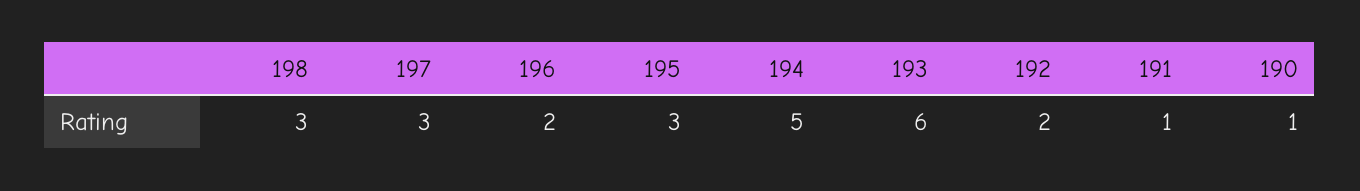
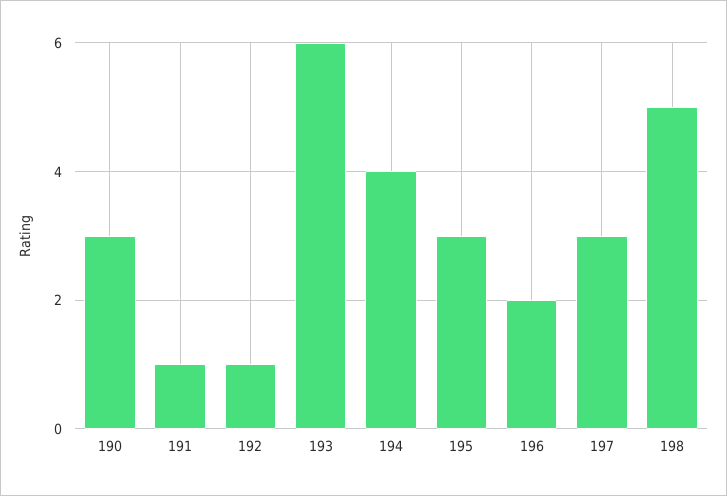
198: 3 -> 5
194: 5 -> 4
192: 2 -> 1
190: 1 -> 3

